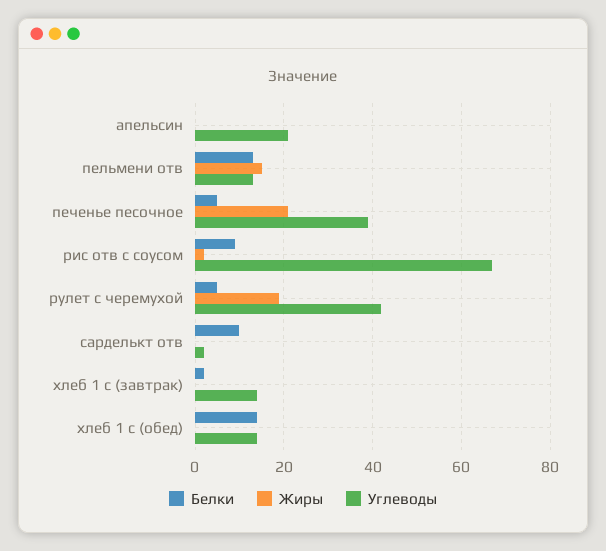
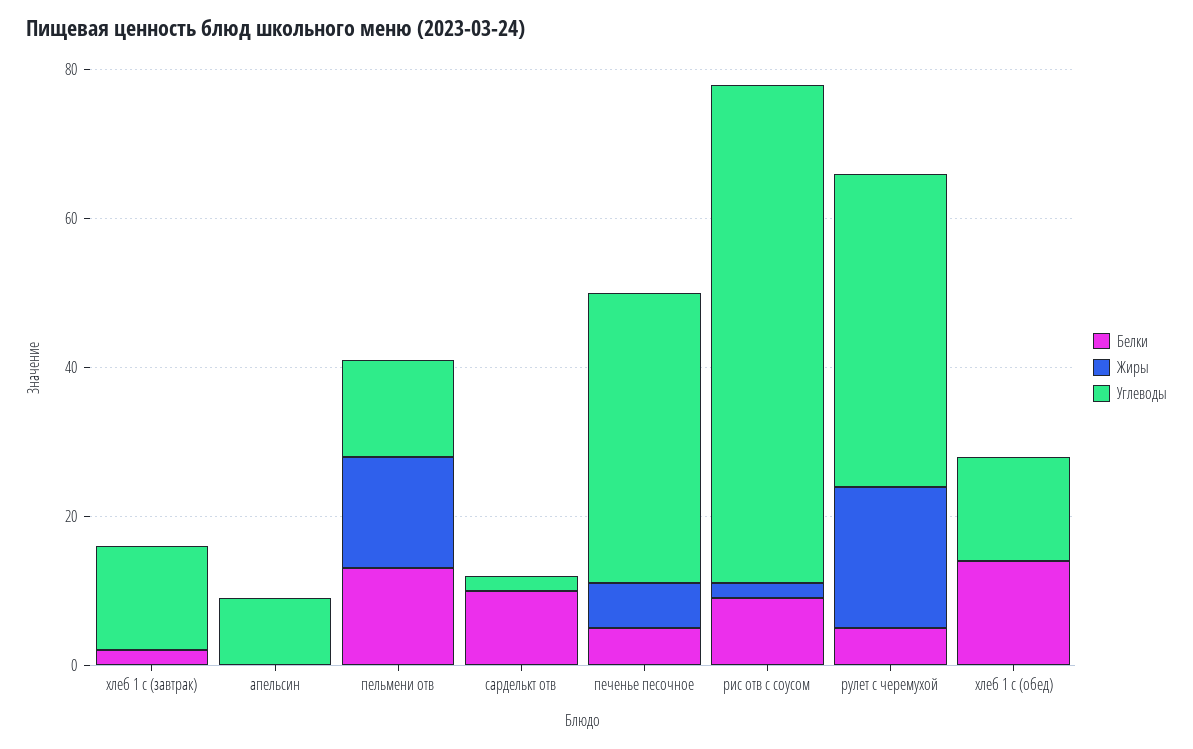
Углеводы, апельсин: 20 -> 10
Жиры, печенье песочное: 20 -> 5

